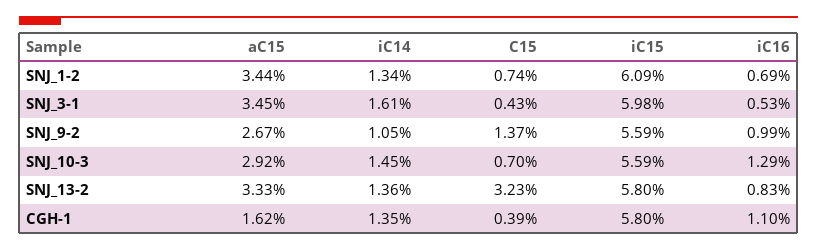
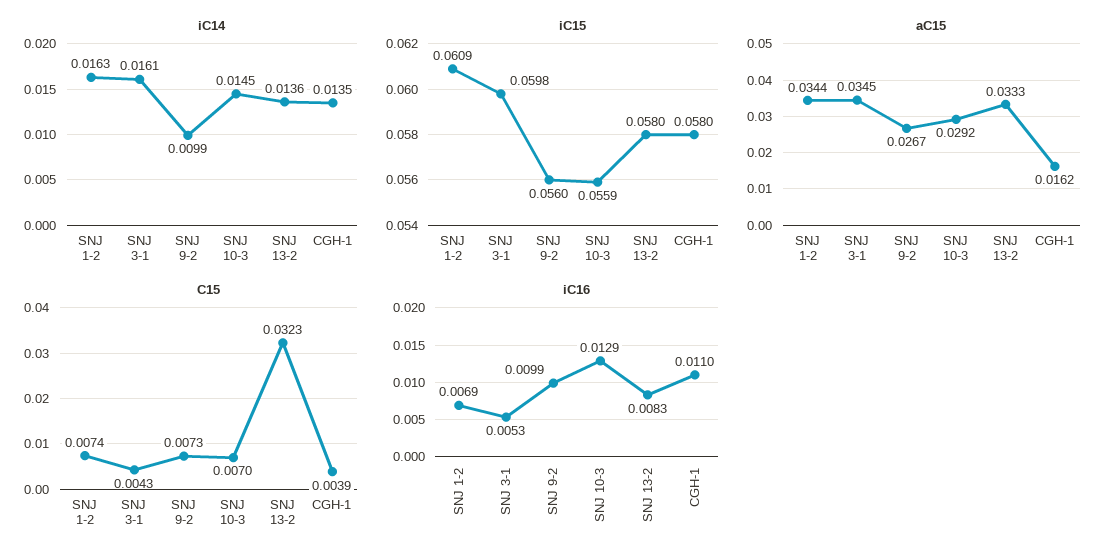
iC14, SNJ_1-2: 0.0134 -> 0.0163
iC14, SNJ_9-2: 0.0105 -> 0.0099
C15, SNJ_9-2: 0.0137 -> 0.0073
iC15, SNJ_9-2: 0.0559 -> 0.056

